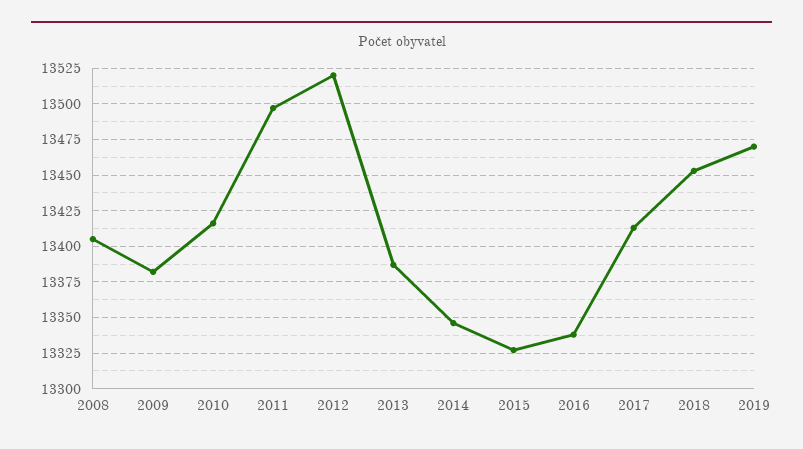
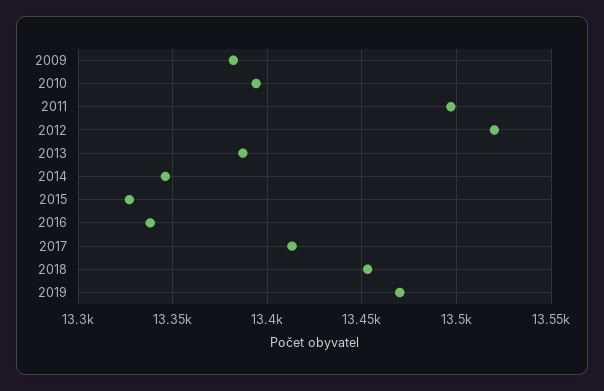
2008: 13405 -> none
2010: 13415 -> 13395

